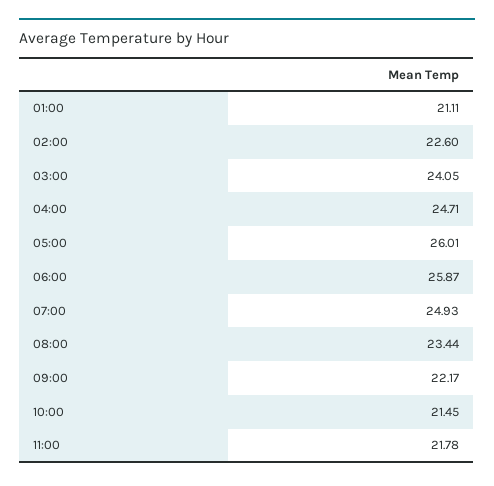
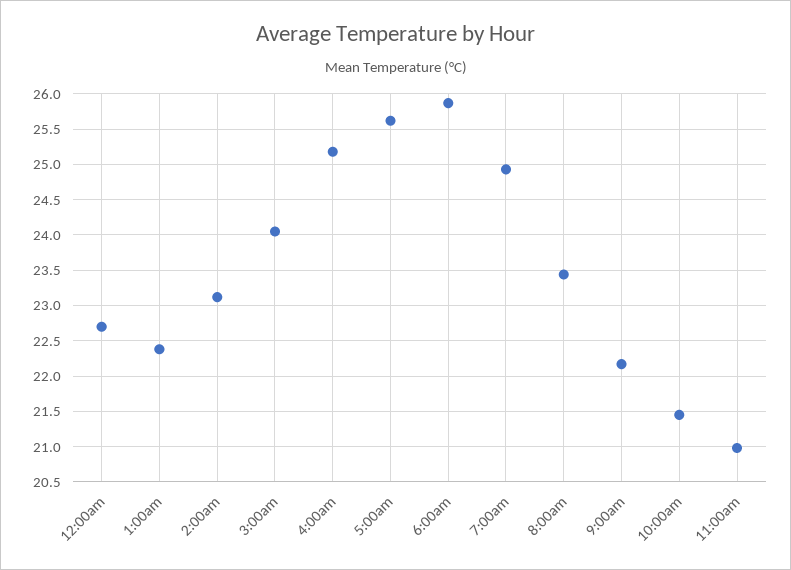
01:00: 21.11 -> 22.4
02:00: 22.6 -> 23.1
04:00: 24.71 -> 25.2
05:00: 26.01 -> 25.6
11:00: 21.78 -> 21
12:00am: none -> 22.7

